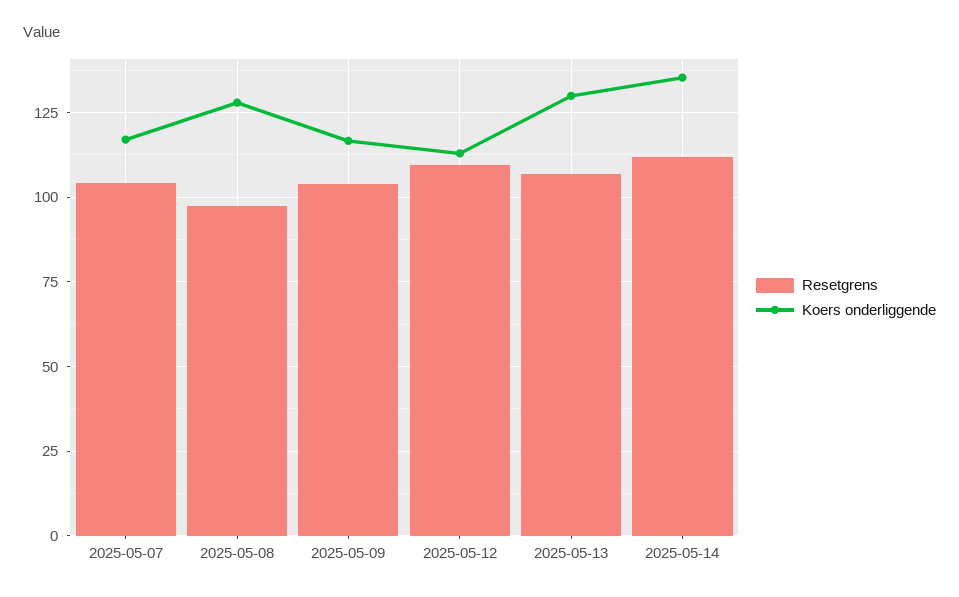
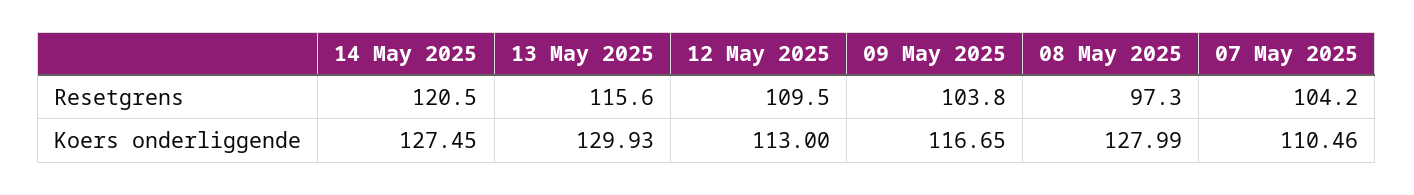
Koers onderliggende, 2025-05-07: 117.5 -> 110.46
Resetgrens, 2025-05-13: 107.5 -> 115.6
Resetgrens, 2025-05-14: 112.5 -> 120.5
Koers onderliggende, 2025-05-14: 135 -> 127.45

